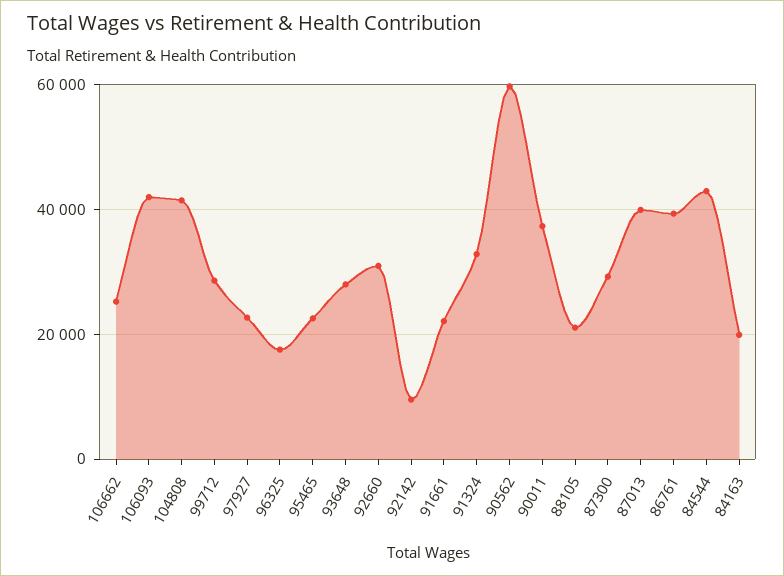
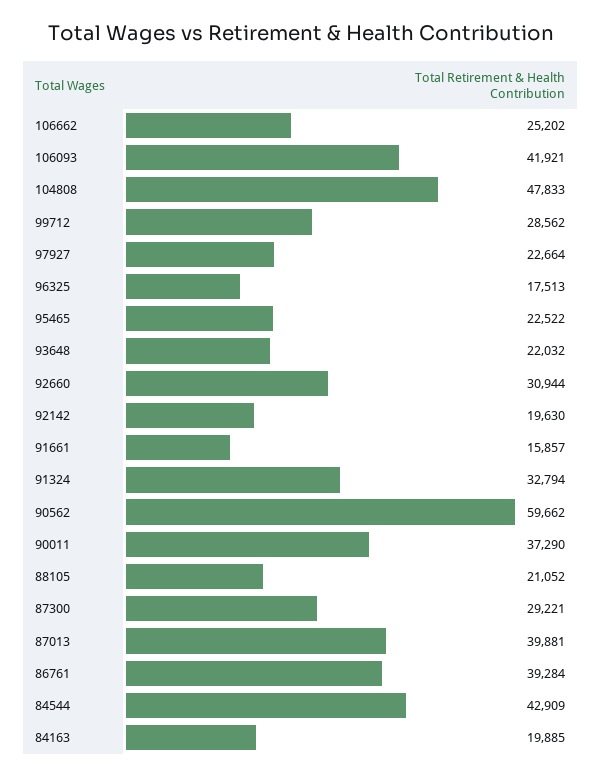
104808: 42000 -> 47833
93648: 28000 -> 22032
92142: 10000 -> 19630
91661: 22000 -> 15857

